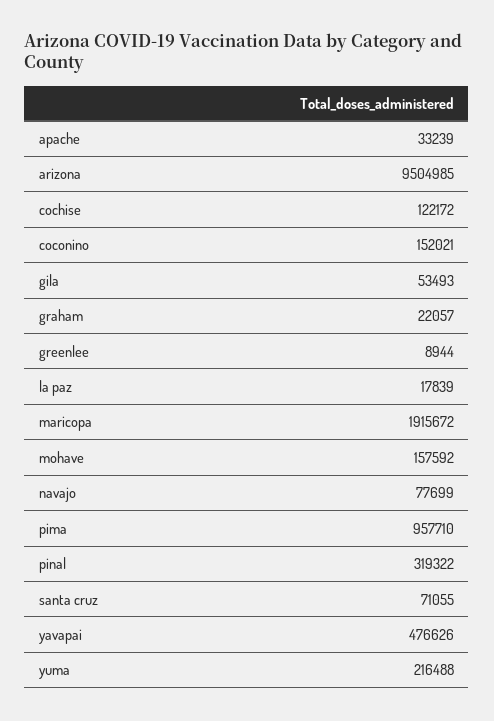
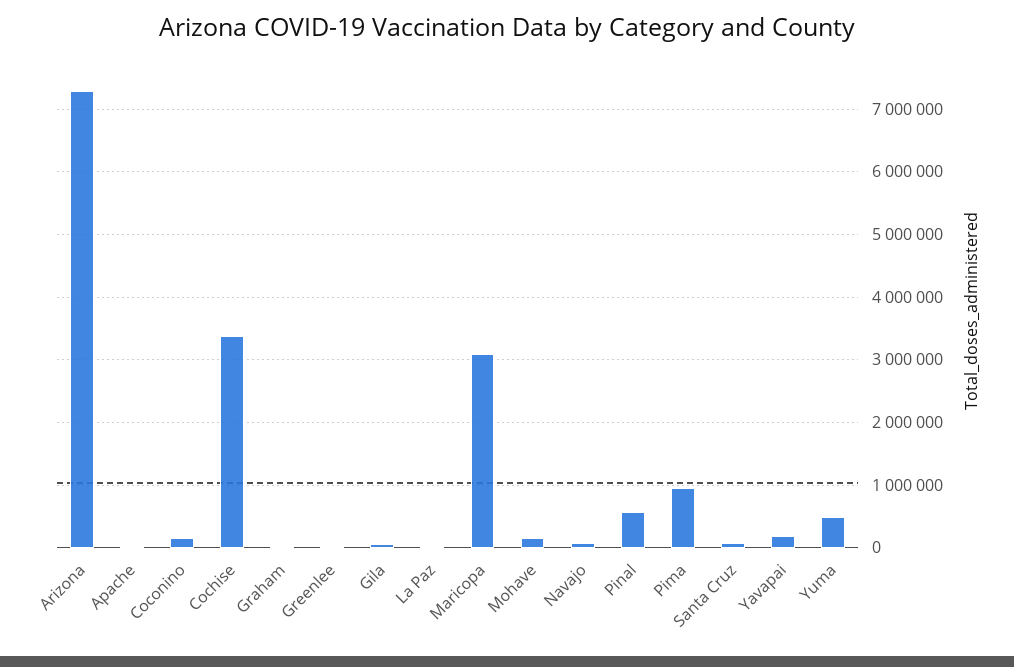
arizona: 9504985 -> 7300000
cochise: 122172 -> 3400000
maricopa: 1915672 -> 3100000
pinal: 319322 -> 600000
yavapai: 476626 -> 200000
yuma: 216488 -> 500000

